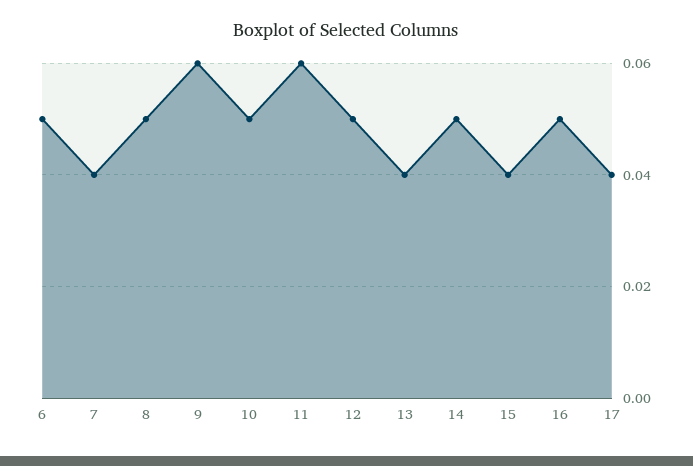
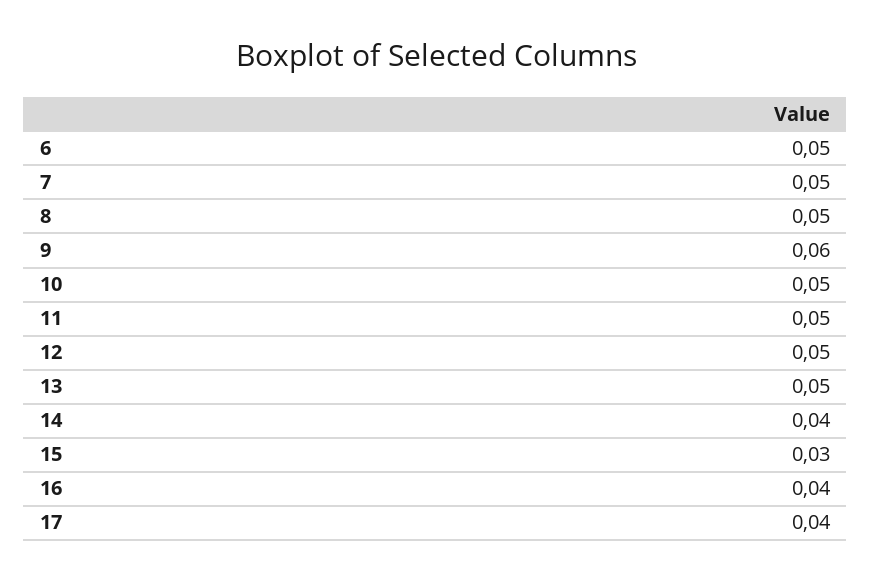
7: 0.04 -> 0.05
11: 0.06 -> 0.05
13: 0.04 -> 0.05
14: 0.05 -> 0.04
15: 0.04 -> 0.03
16: 0.05 -> 0.04

